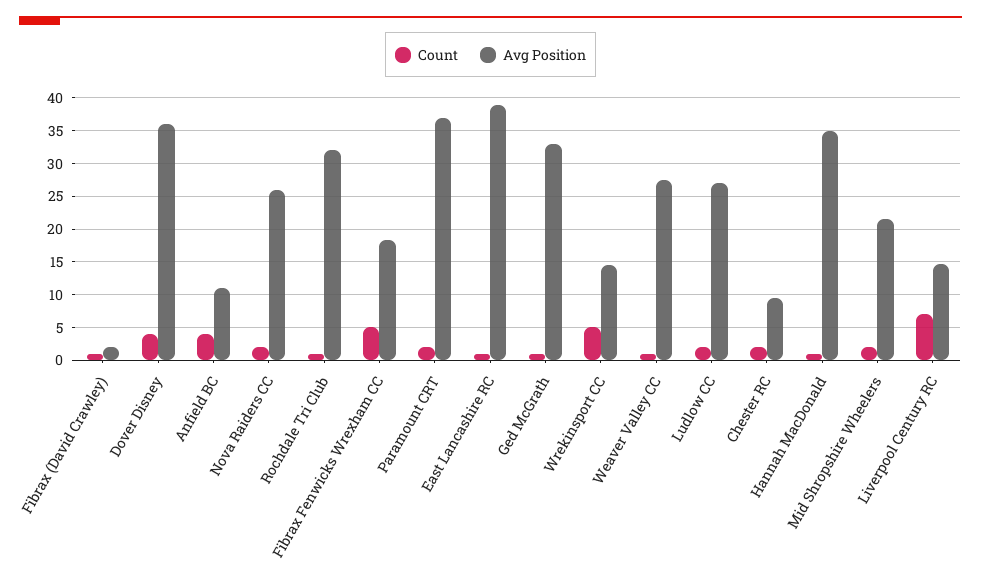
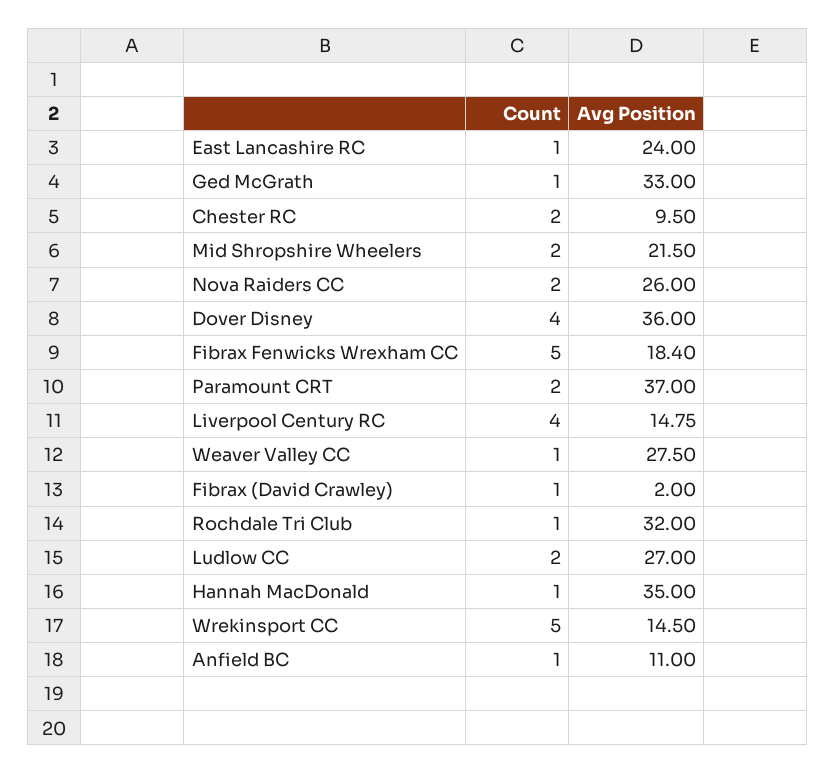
Count, Anfield BC: 4 -> 1
Avg Position, East Lancashire RC: 39 -> 24
Count, Liverpool Century RC: 7 -> 4

